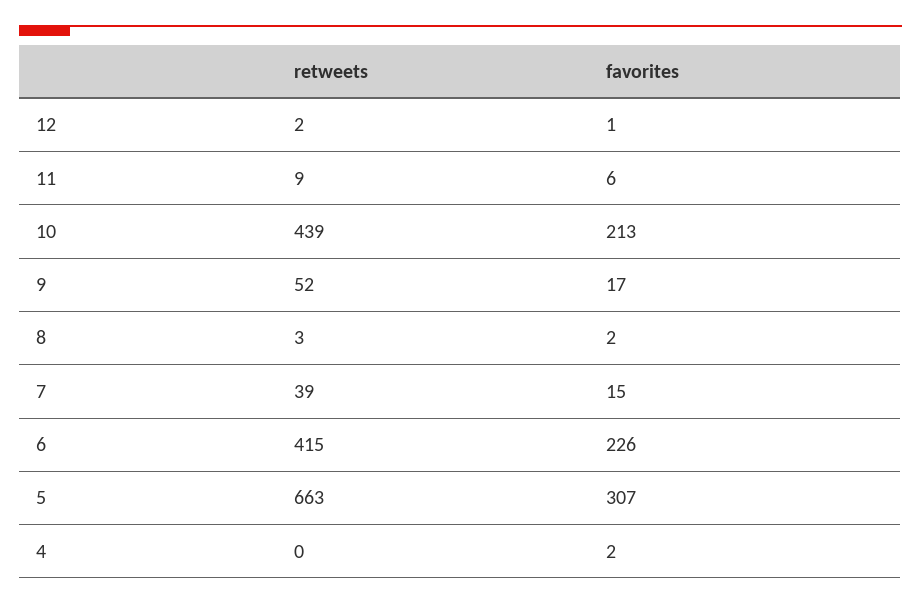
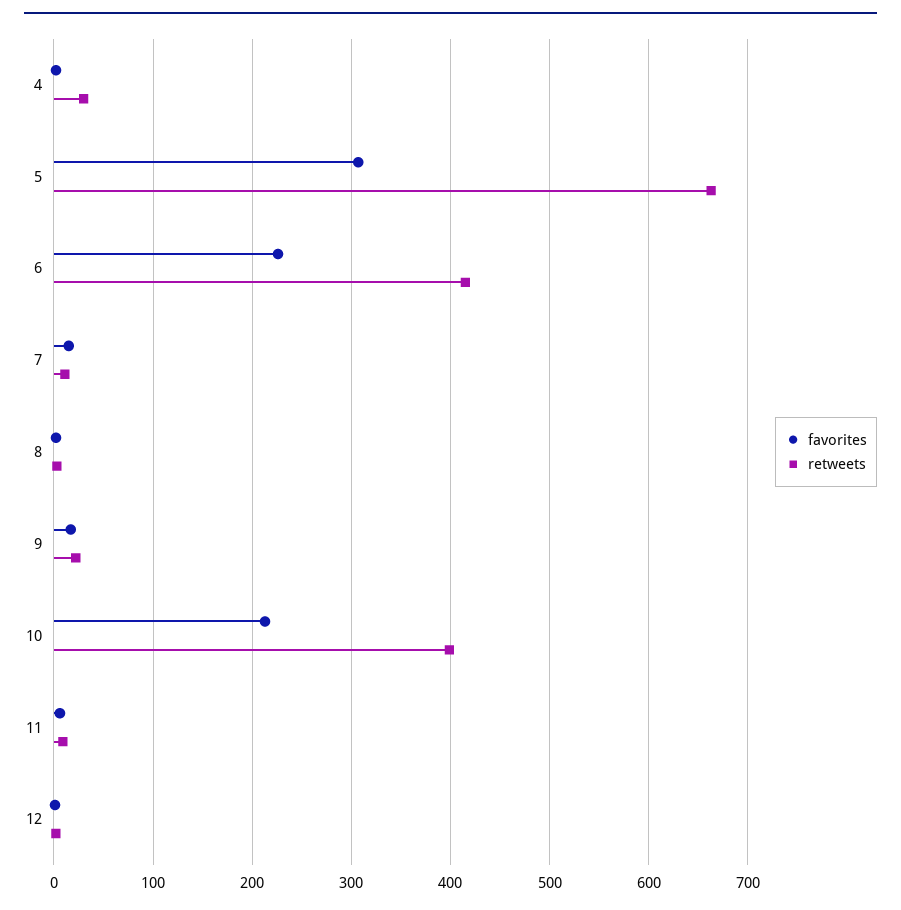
retweets, 10: 439 -> 400
retweets, 9: 52 -> 20
retweets, 7: 39 -> 10
retweets, 4: 0 -> 30

